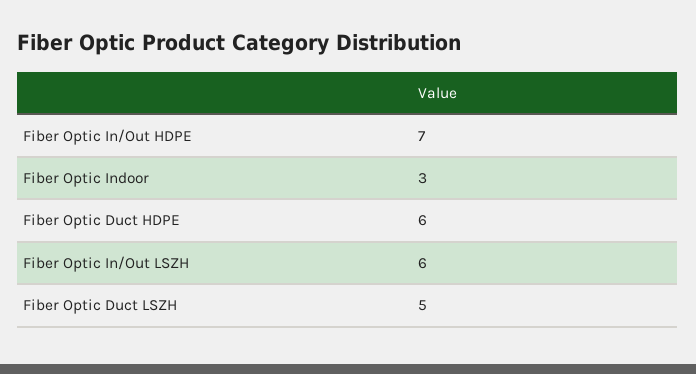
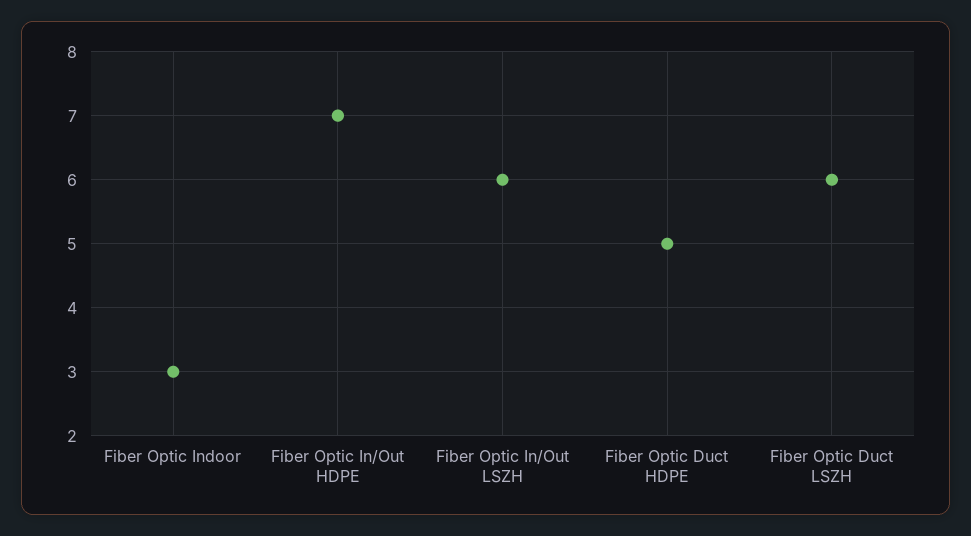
Fiber Optic Duct HDPE: 6 -> 5
Fiber Optic Duct LSZH: 5 -> 6

